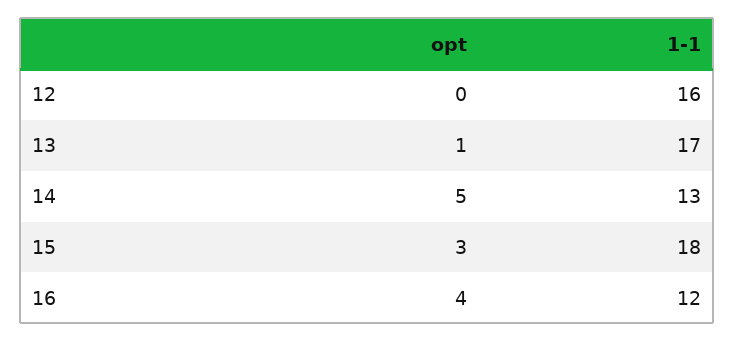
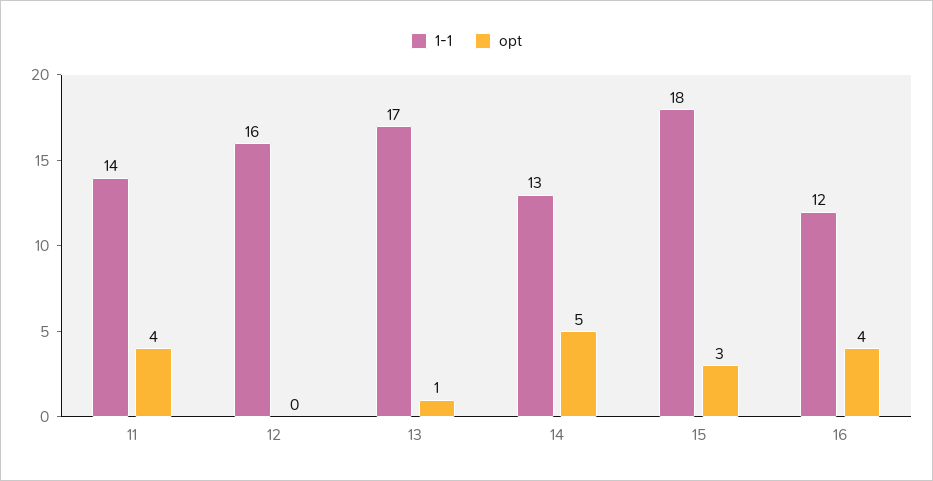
1-1, 11: none -> 14
opt, 11: none -> 4

